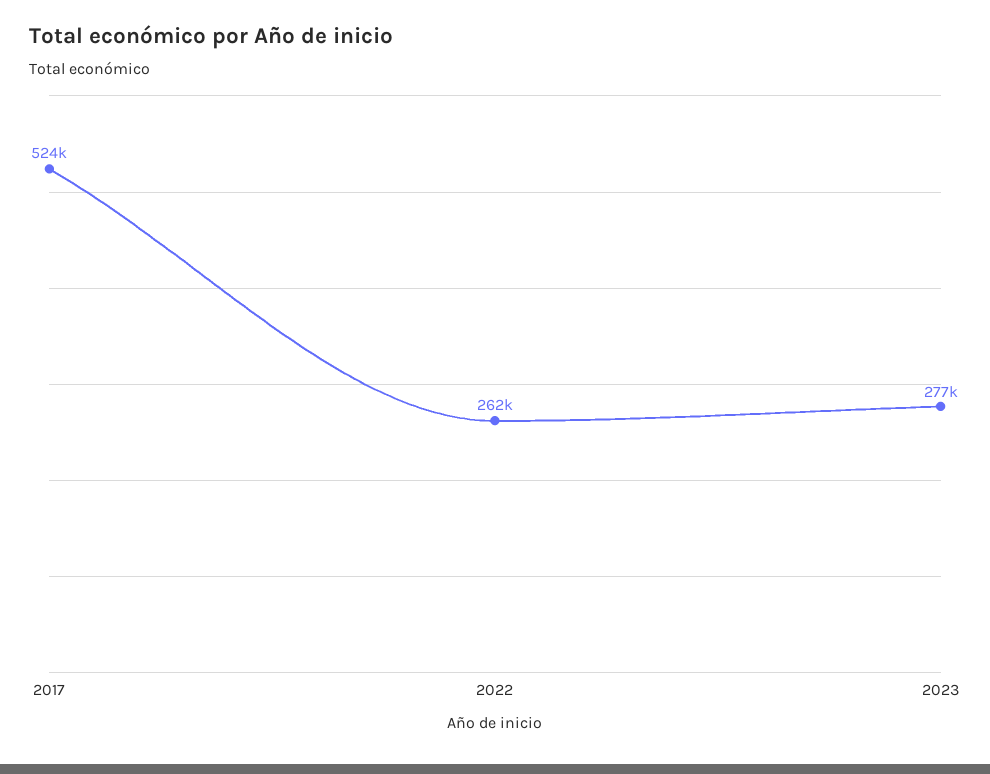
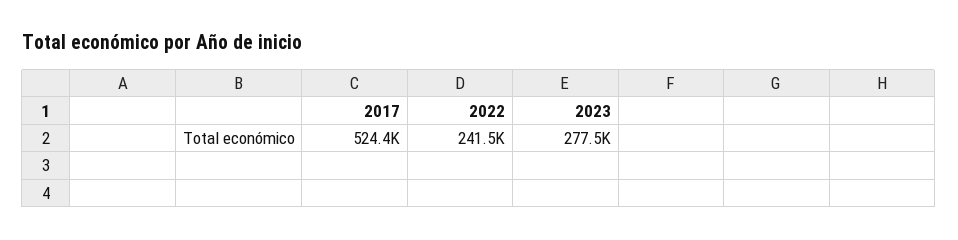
2022: 262000 -> 241500

